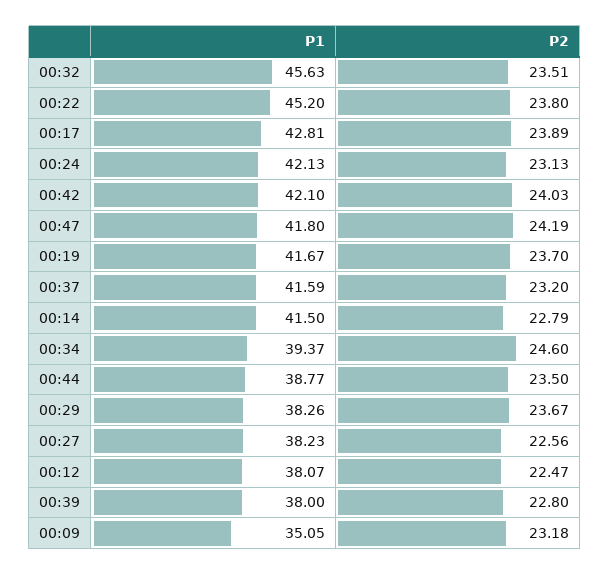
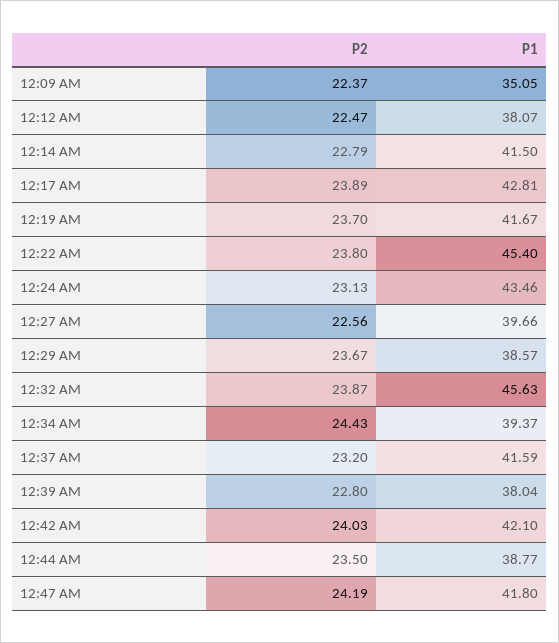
P2, 00:32: 23.51 -> 23.87
P1, 00:22: 45.2 -> 45.4
P1, 00:24: 42.13 -> 43.46
P2, 00:34: 24.6 -> 24.43
P1, 00:29: 38.26 -> 38.57
P1, 00:27: 38.23 -> 39.66
P1, 00:39: 38 -> 38.04
P2, 00:09: 23.18 -> 22.37

